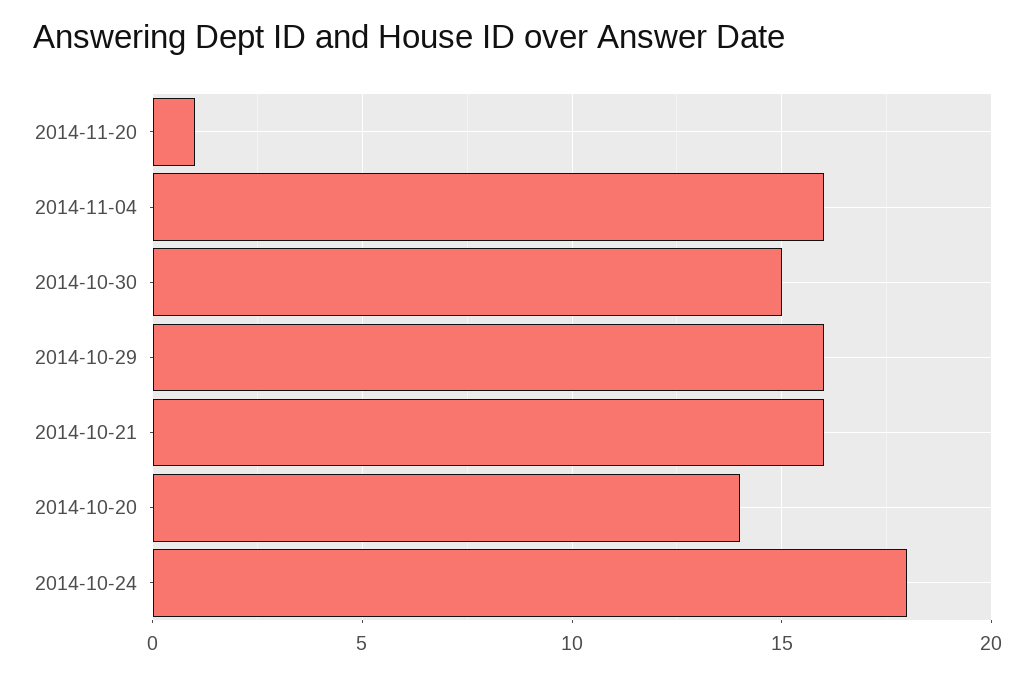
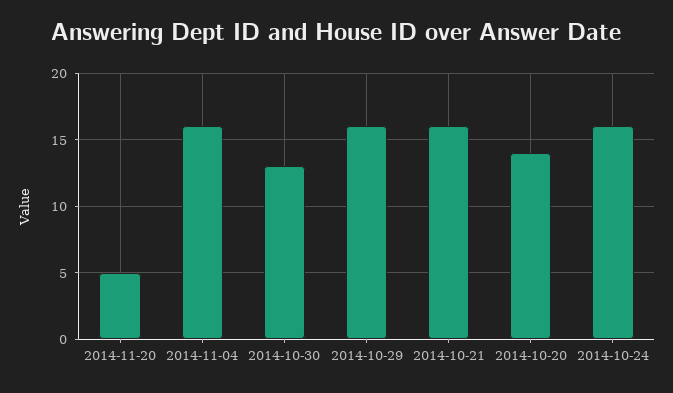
2014-11-20: 1 -> 5
2014-10-30: 15 -> 13
2014-10-24: 18 -> 16

